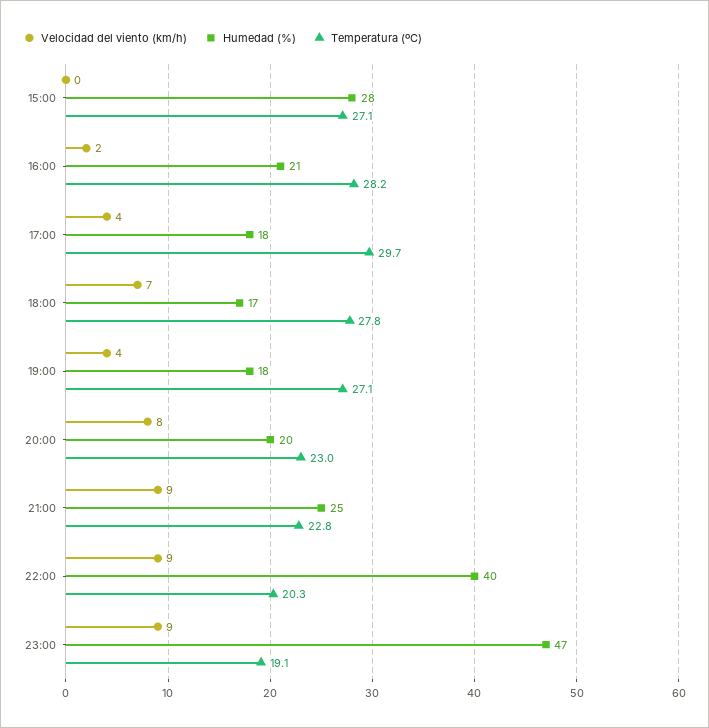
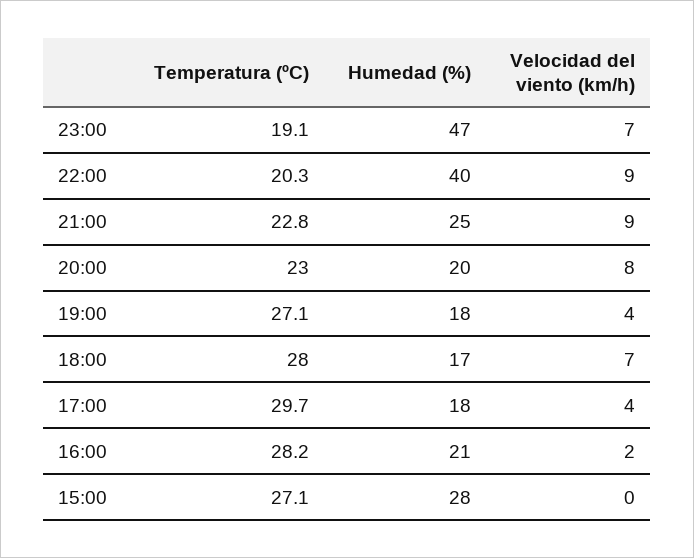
Temperatura (ºC), 18:00: 27.8 -> 28
Velocidad del viento (km/h), 23:00: 9 -> 7

